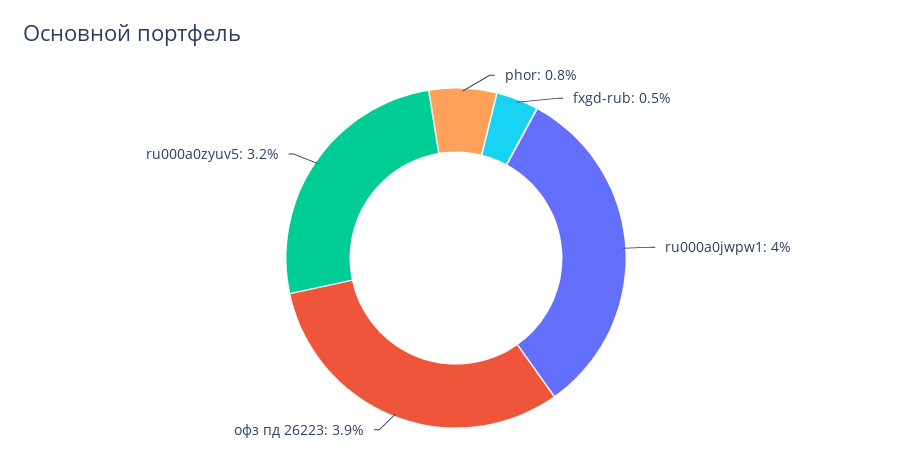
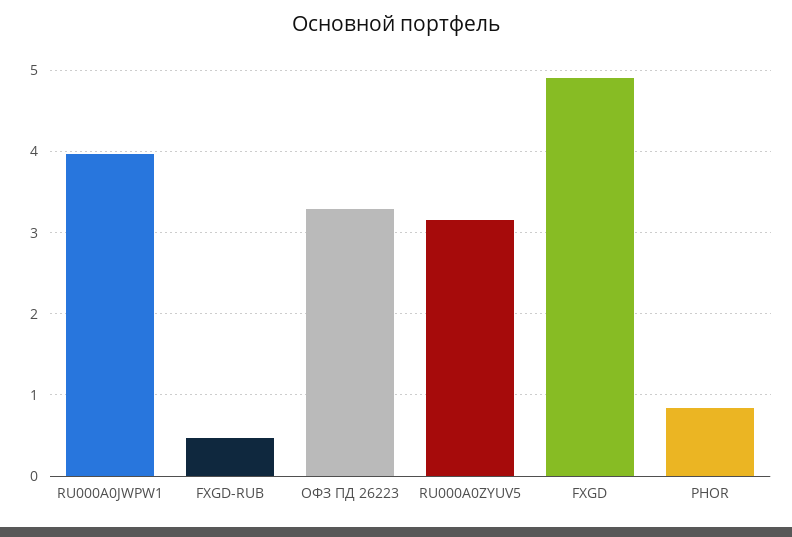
офз пд 26223: 3.9 -> 3.3
FXGD: none -> 4.9

